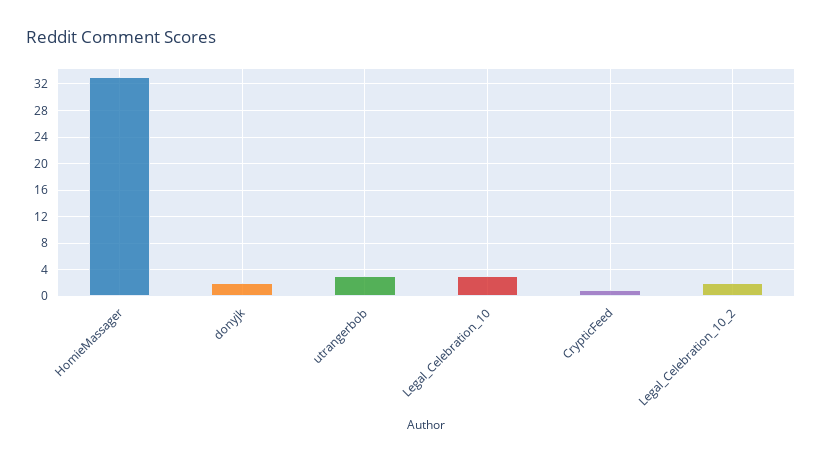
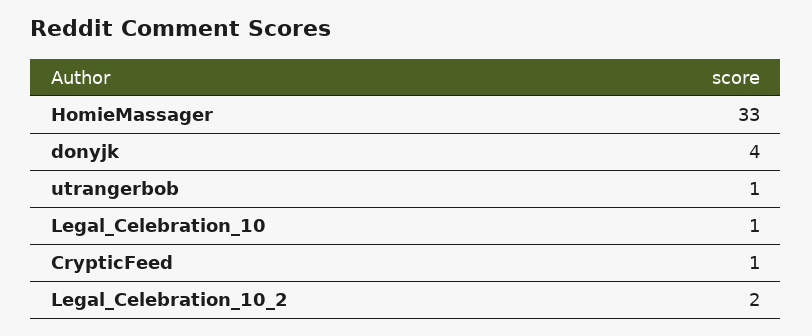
donyjk: 2 -> 4
utrangerbob: 3 -> 1
Legal_Celebration_10: 3 -> 1

